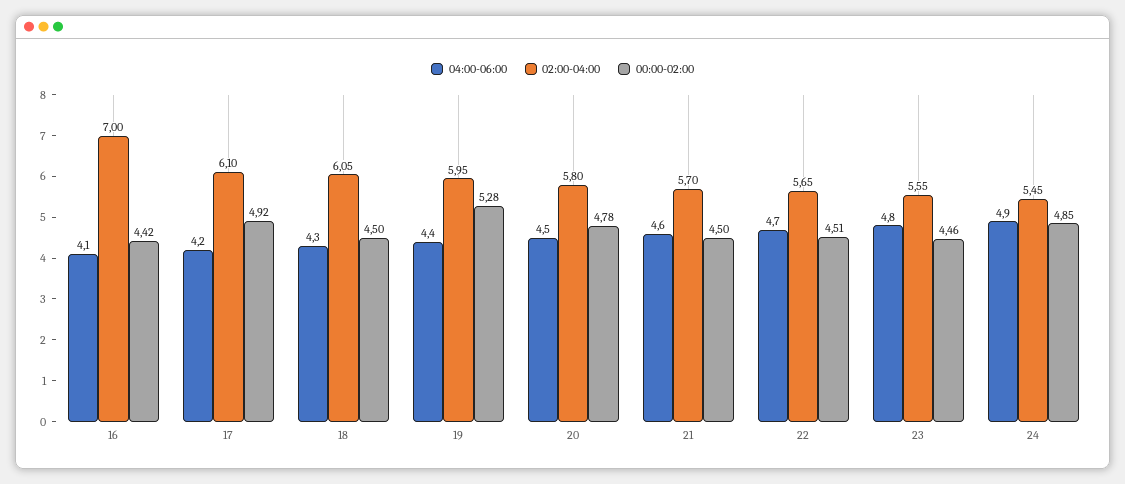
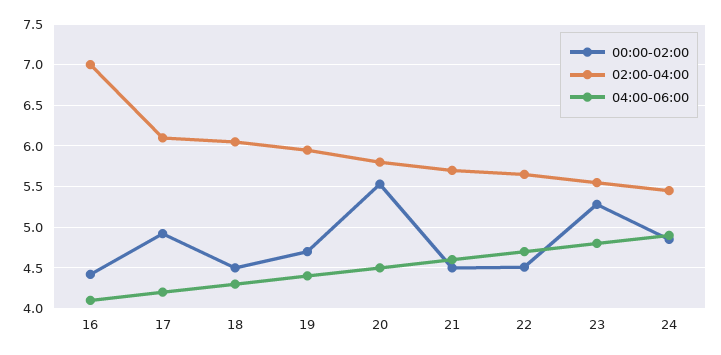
00:00-02:00, 19: 5.28 -> 4.7
00:00-02:00, 20: 4.78 -> 5.5
00:00-02:00, 23: 4.46 -> 5.3

